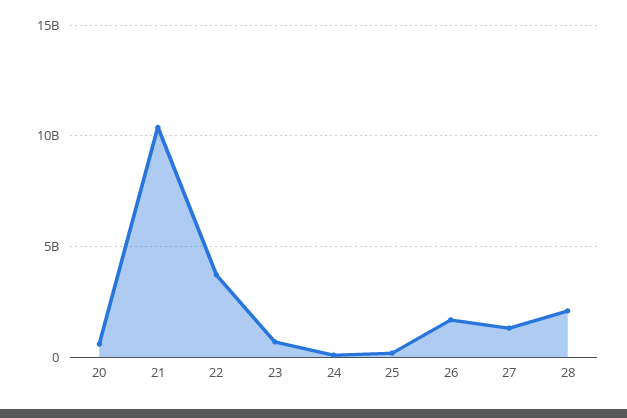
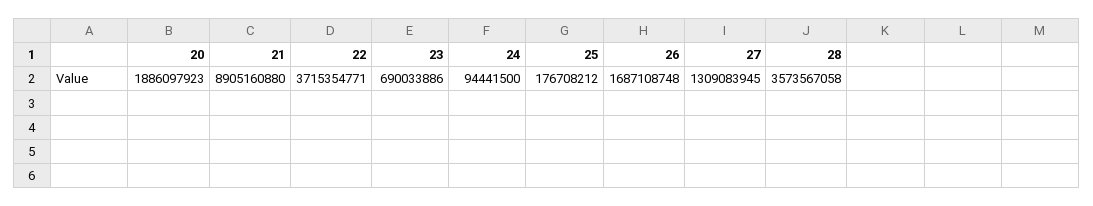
20: 500000000 -> 1886097923
21: 10500000000 -> 8905160880
28: 2000000000 -> 3573567058

